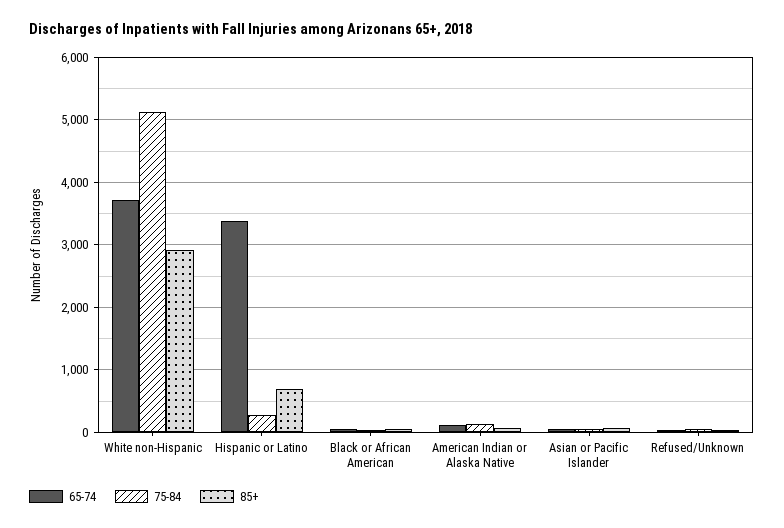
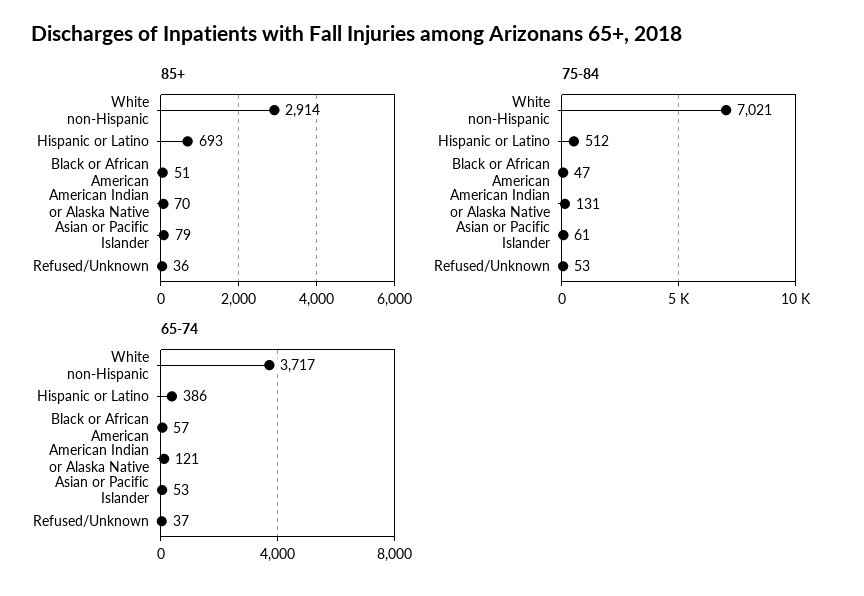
75-84, White non-Hispanic: 5100 -> 7021
65-74, Hispanic or Latino: 3400 -> 386
75-84, Hispanic or Latino: 300 -> 512

